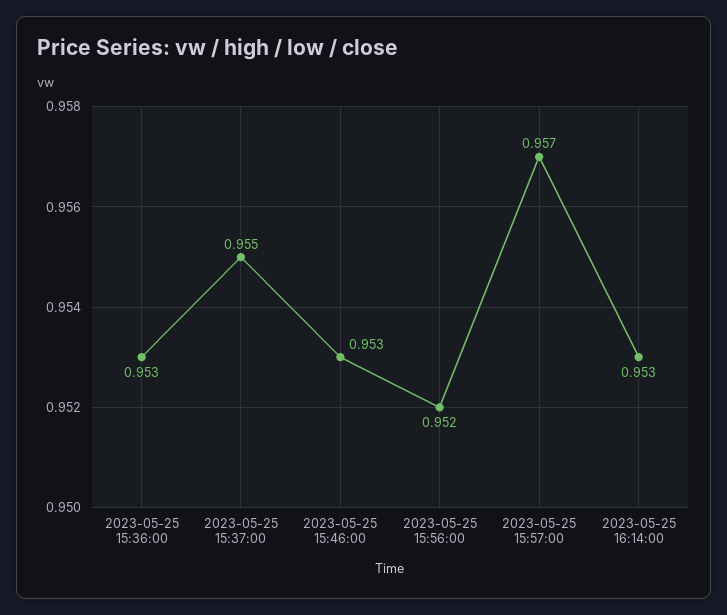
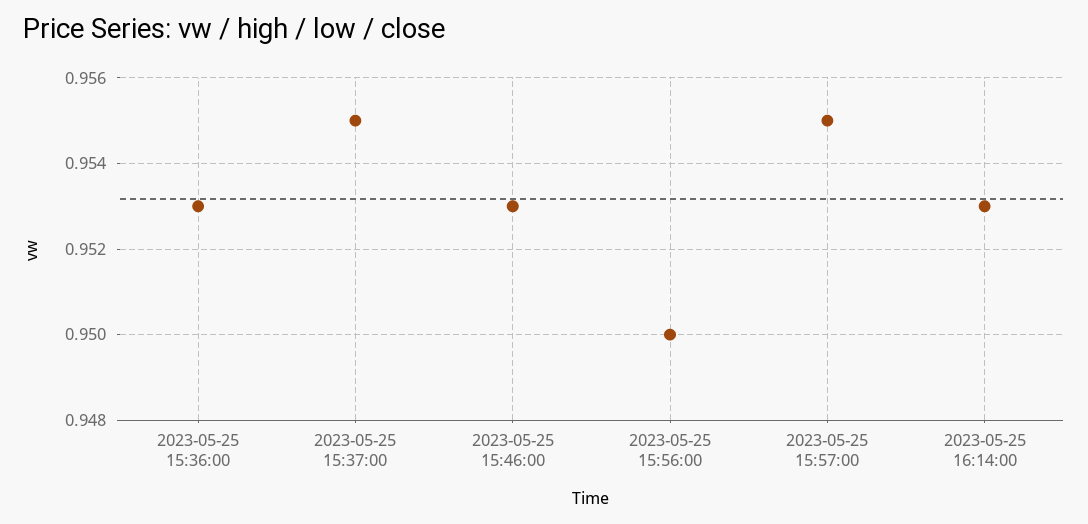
2023-05-25 15:56:00: 0.952 -> 0.95
2023-05-25 15:57:00: 0.957 -> 0.955

